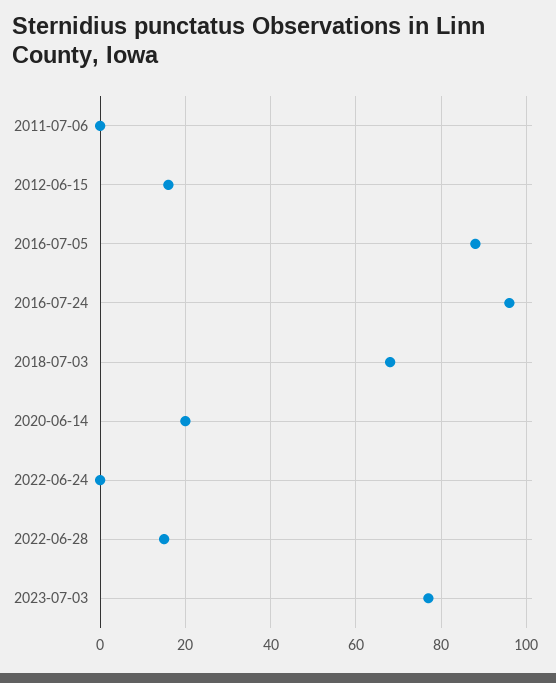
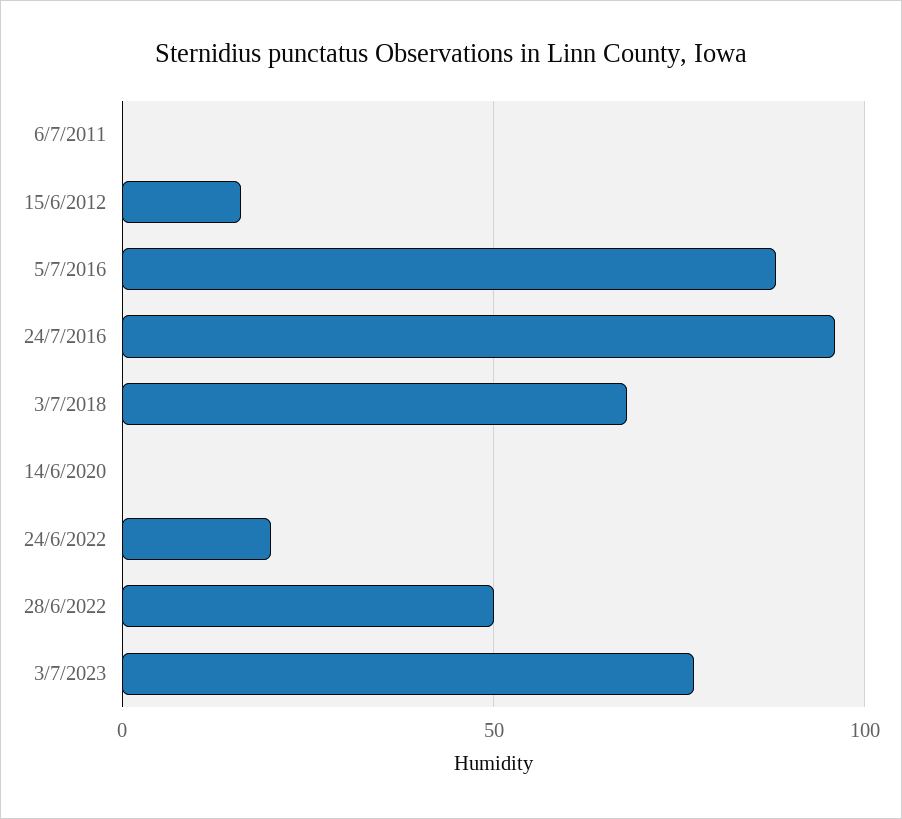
2020-06-14: 20 -> 0
2022-06-24: 0 -> 20
2022-06-28: 15 -> 50

